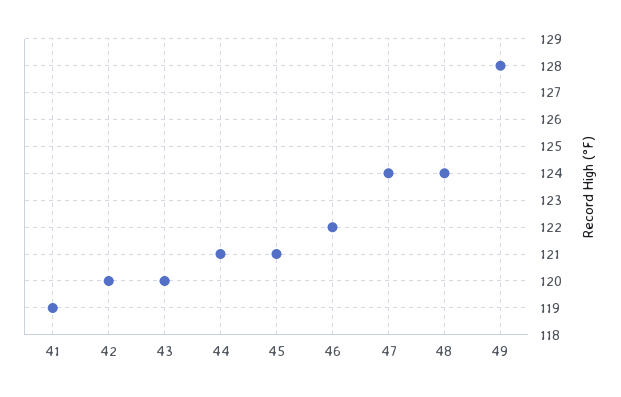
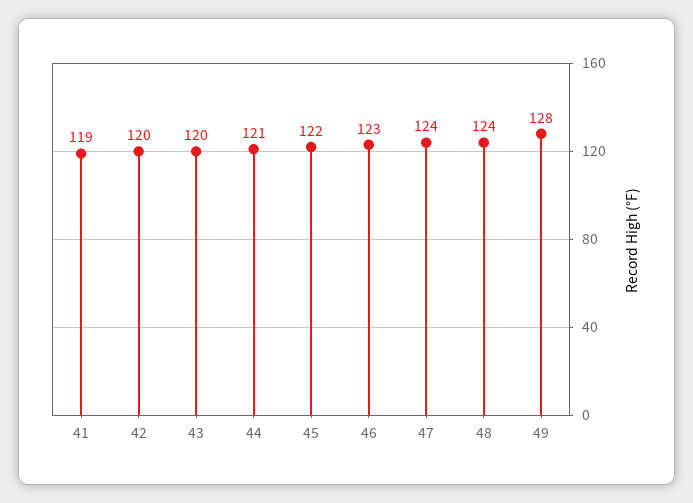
45: 121 -> 122
46: 122 -> 123

